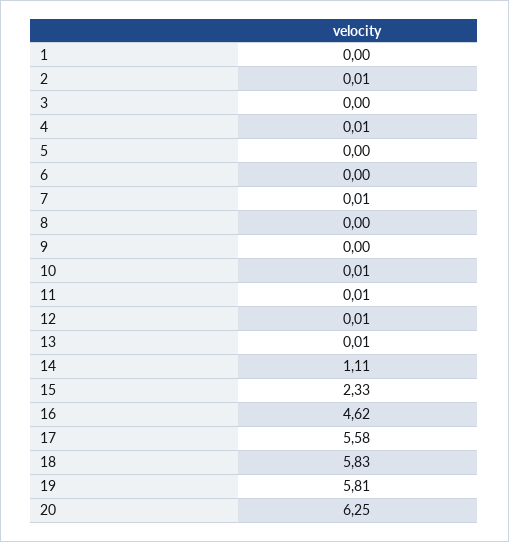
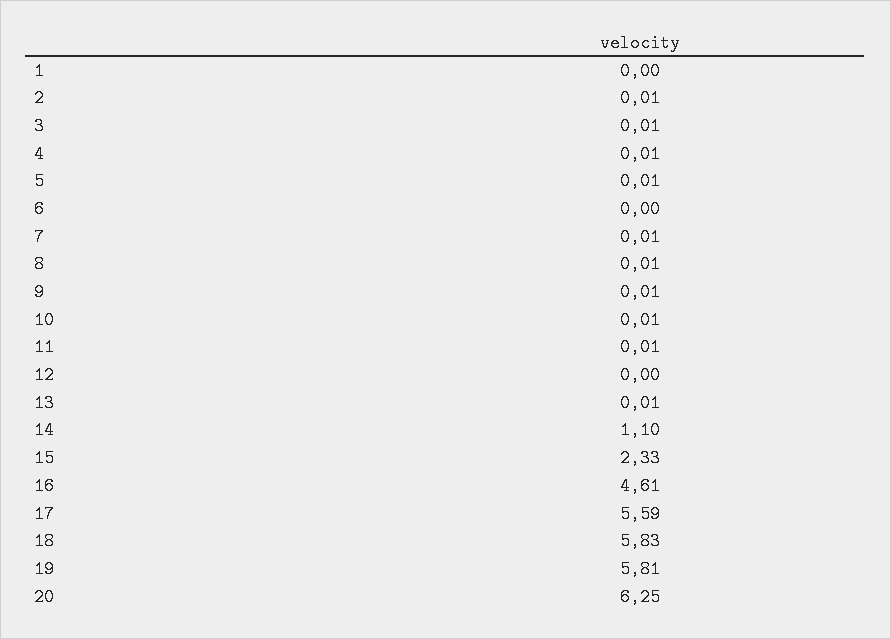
3: 0 -> 0.01
5: 0 -> 0.01
8: 0 -> 0.01
9: 0 -> 0.01
12: 0.01 -> 0
14: 1.11 -> 1.1
16: 4.62 -> 4.61
17: 5.58 -> 5.59

